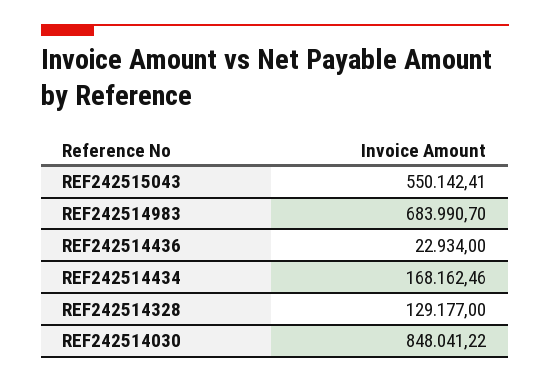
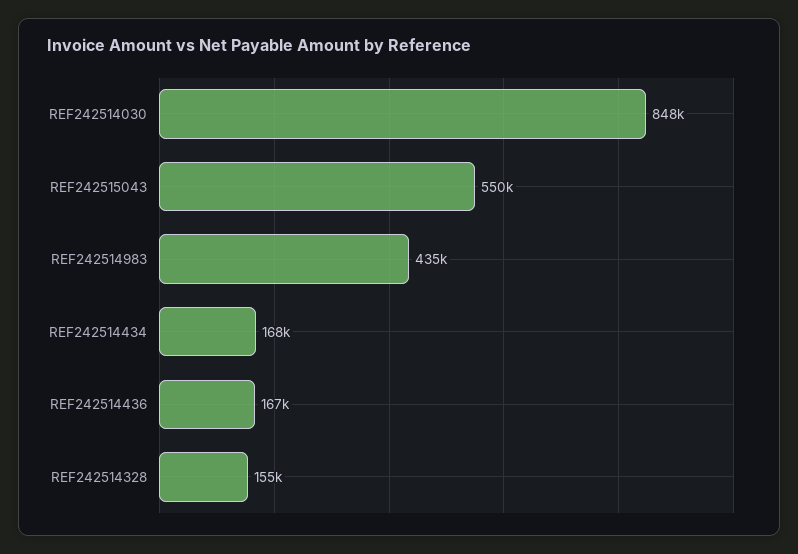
REF242514983: 683990.7 -> 435000
REF242514436: 22934 -> 167000
REF242514328: 129177 -> 155000

